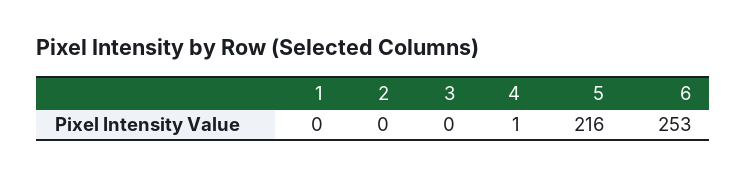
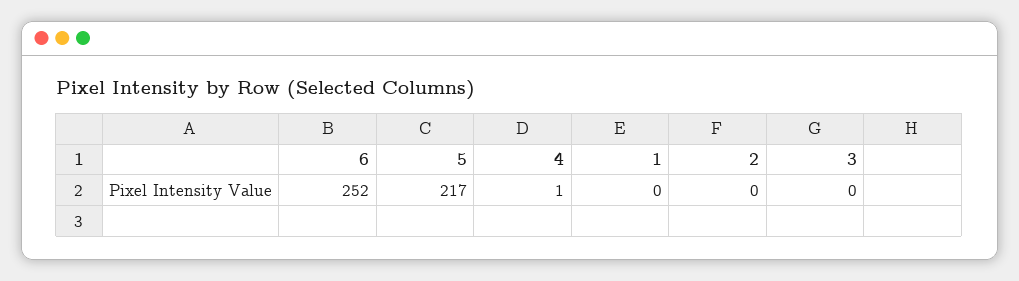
5: 216 -> 217
6: 253 -> 252

